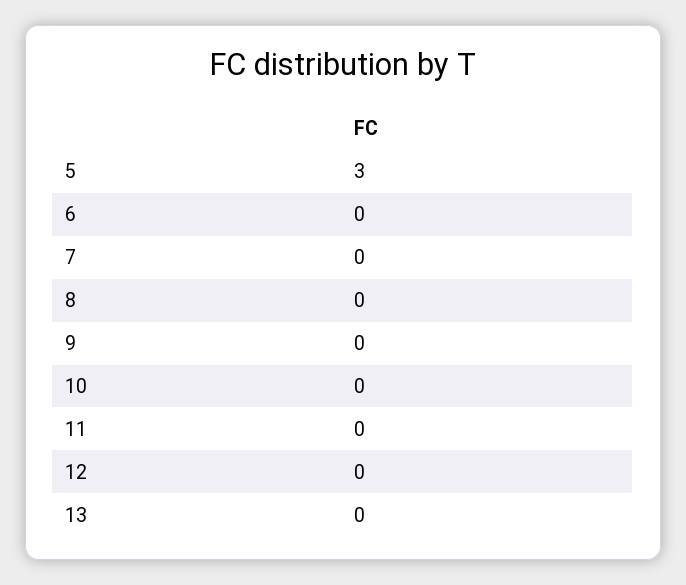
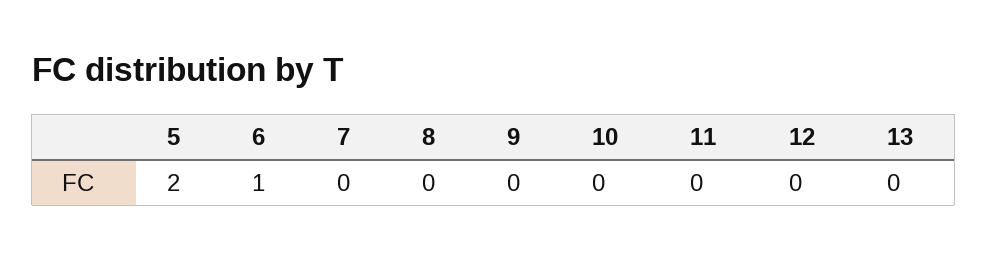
5: 3 -> 2
6: 0 -> 1

